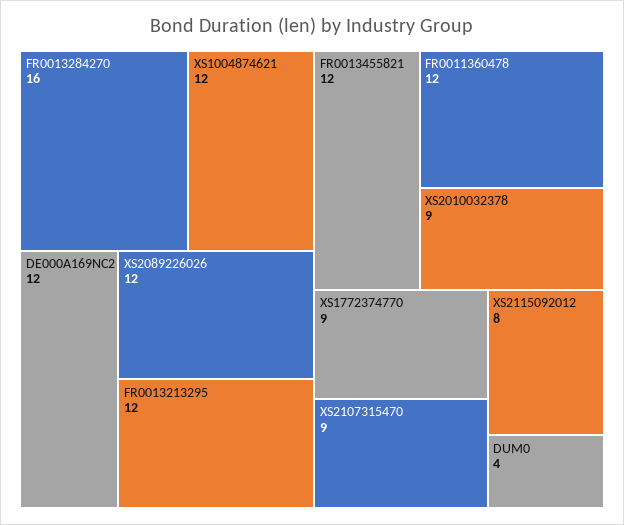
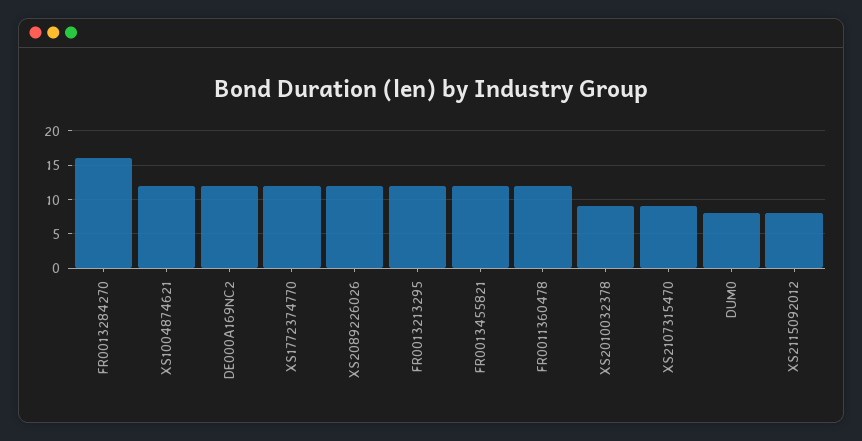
XS1772374770: 9 -> 12
DUM0: 4 -> 8

